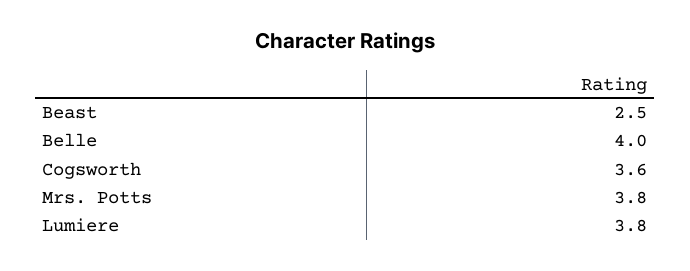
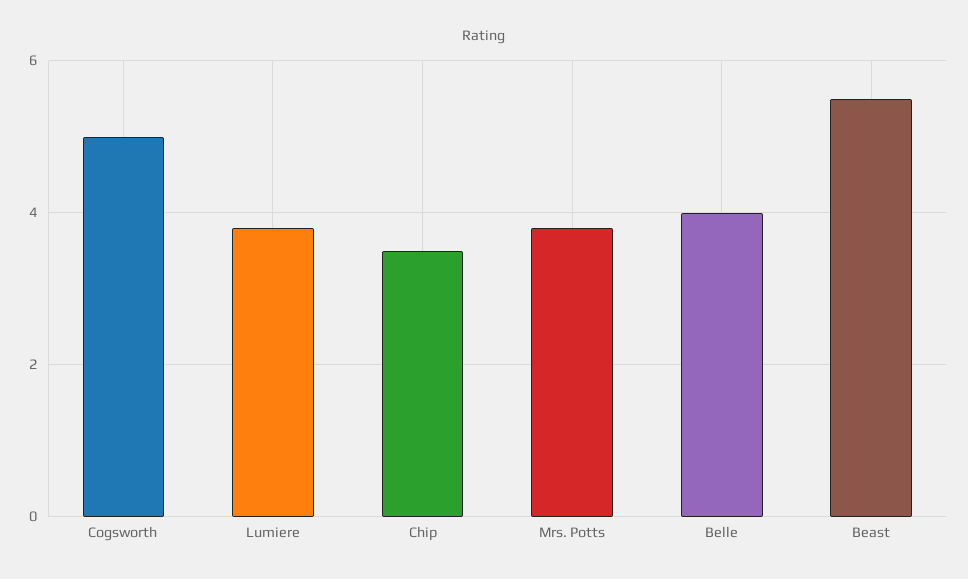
Beast: 2.5 -> 5.5
Cogsworth: 3.6 -> 5
Chip: none -> 3.5

